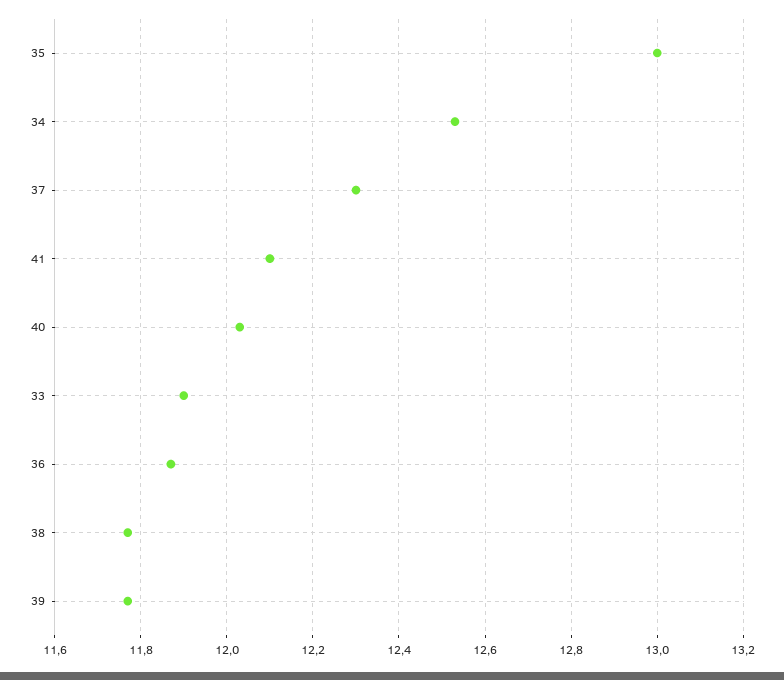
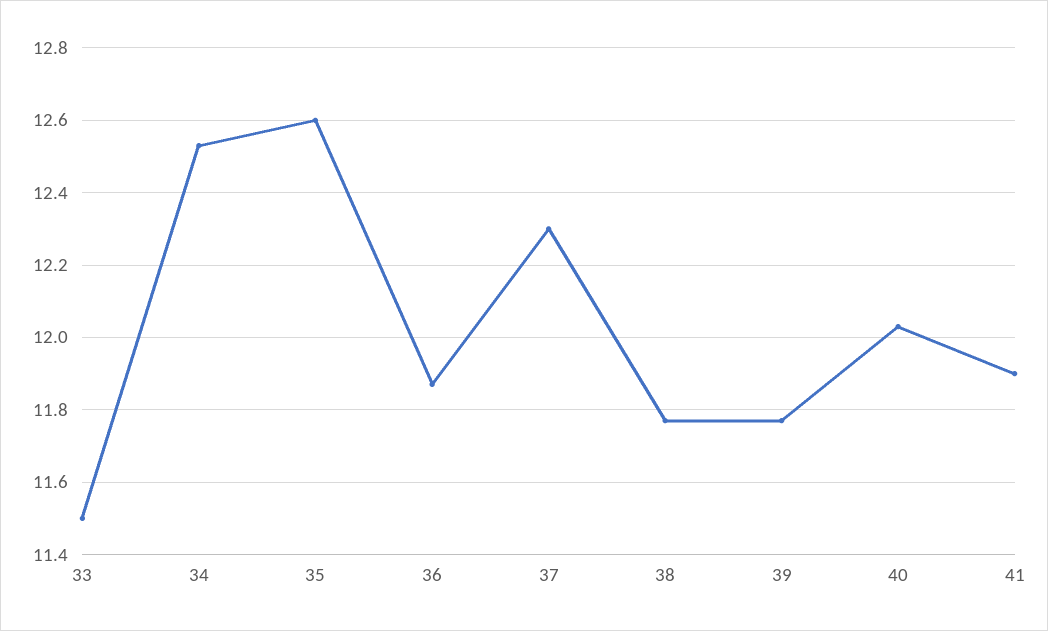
35: 13 -> 12.6
41: 12.1 -> 11.9
33: 11.9 -> 11.5

